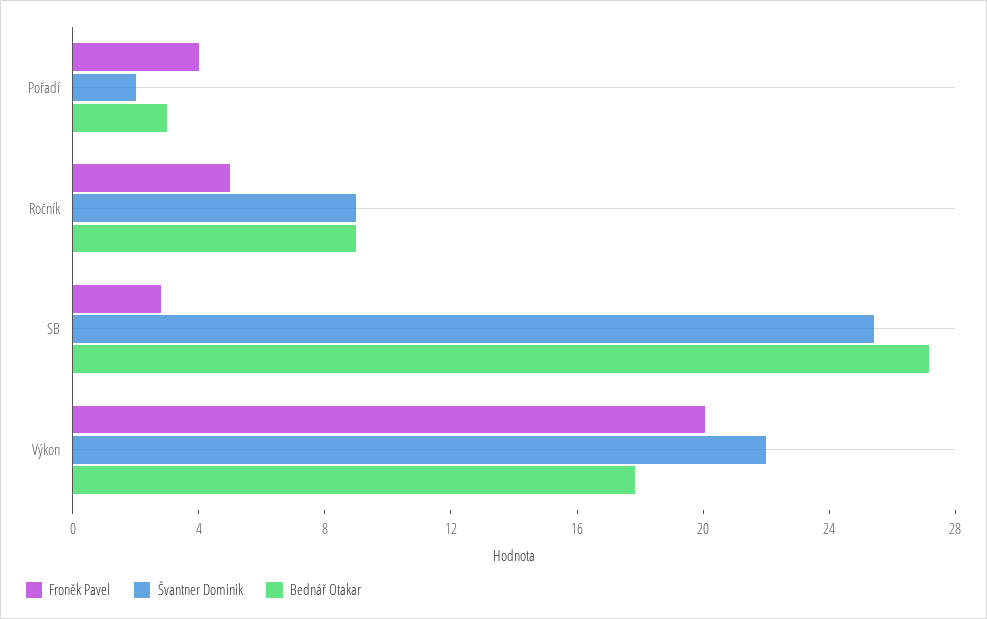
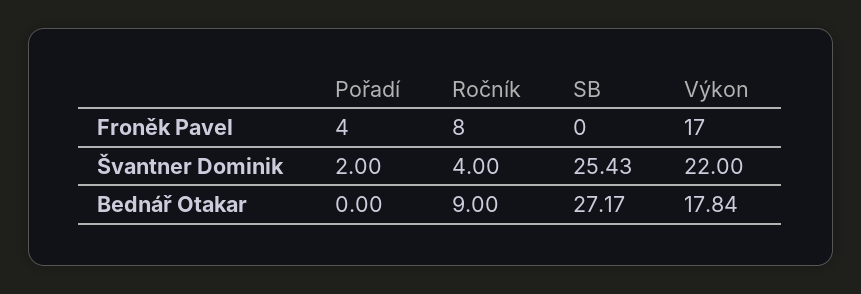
Bednář Otakar, Pořadí: 3 -> 0
Froněk Pavel, Ročník: 5 -> 8
Švantner Dominik, Ročník: 9 -> 4
Froněk Pavel, SB: 3 -> 0
Froněk Pavel, Výkon: 20 -> 17

